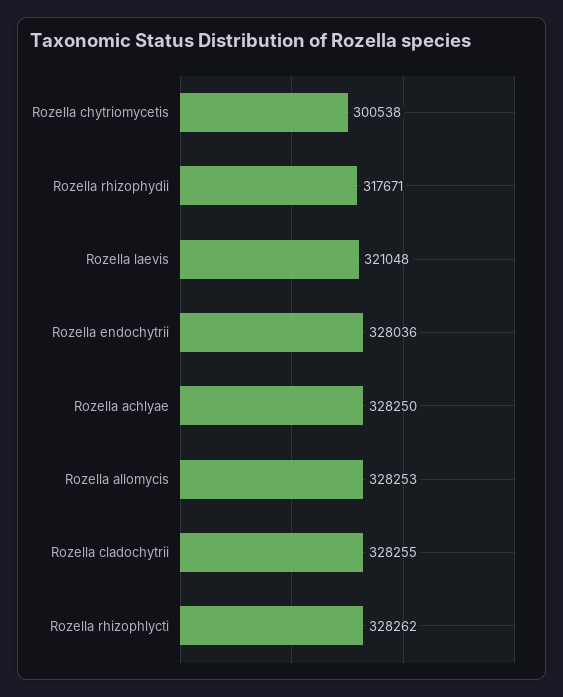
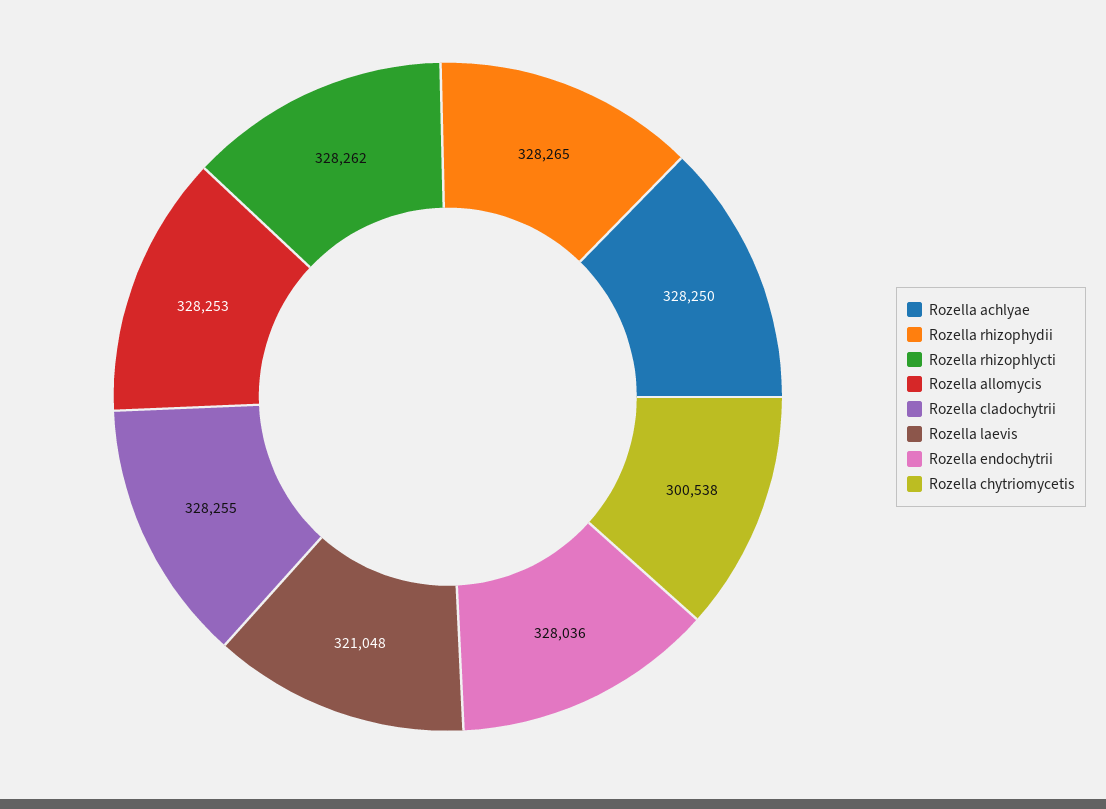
Rozella rhizophydii: 317671 -> 328265

